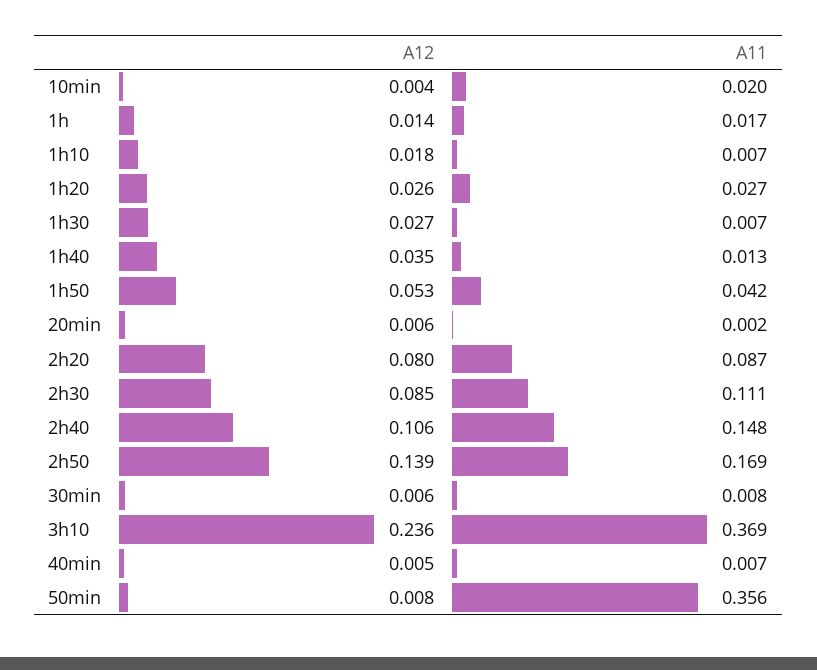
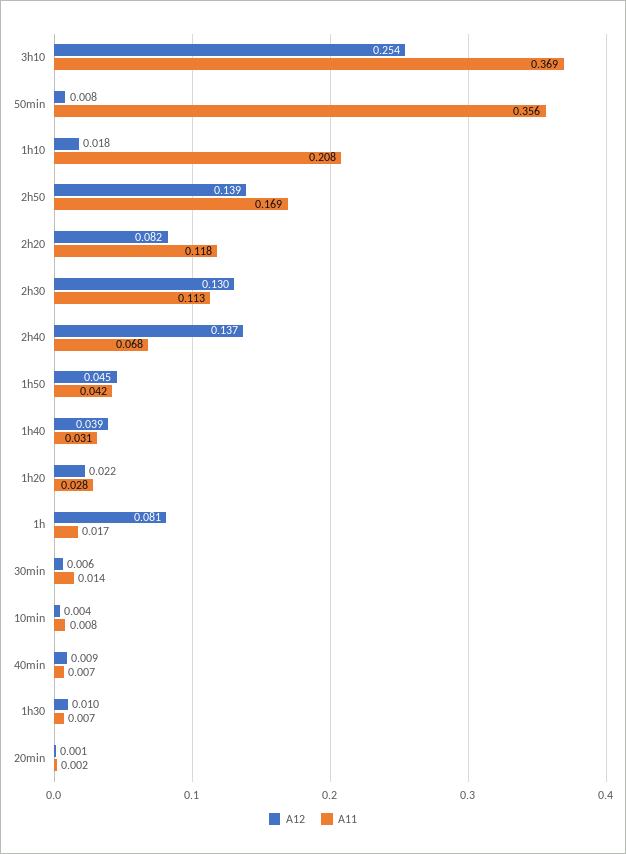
A11, 10min: 0.02 -> 0.008
A12, 1h: 0.014 -> 0.081
A11, 1h10: 0.007 -> 0.208
A12, 1h20: 0.026 -> 0.022
A11, 1h20: 0.027 -> 0.028
A12, 1h30: 0.027 -> 0.01
A12, 1h40: 0.035 -> 0.039
A11, 1h40: 0.013 -> 0.031
A12, 1h50: 0.053 -> 0.045
A12, 20min: 0.006 -> 0.001
A12, 2h20: 0.08 -> 0.082
A11, 2h20: 0.087 -> 0.118
A12, 2h30: 0.085 -> 0.13
A11, 2h30: 0.111 -> 0.113
A12, 2h40: 0.106 -> 0.137
A11, 2h40: 0.148 -> 0.068
A11, 30min: 0.008 -> 0.014
A12, 3h10: 0.236 -> 0.254
A12, 40min: 0.005 -> 0.009

